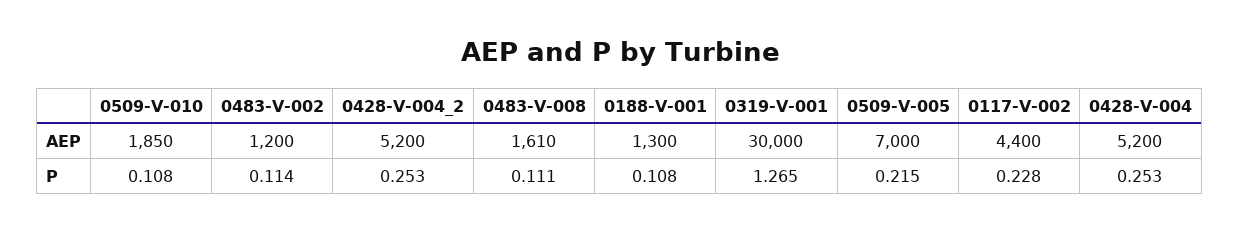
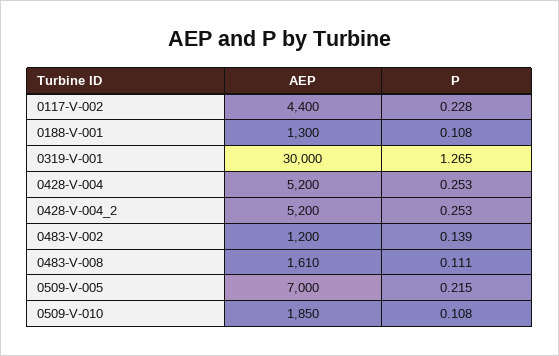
0483-V-002, P: 0.114 -> 0.139

